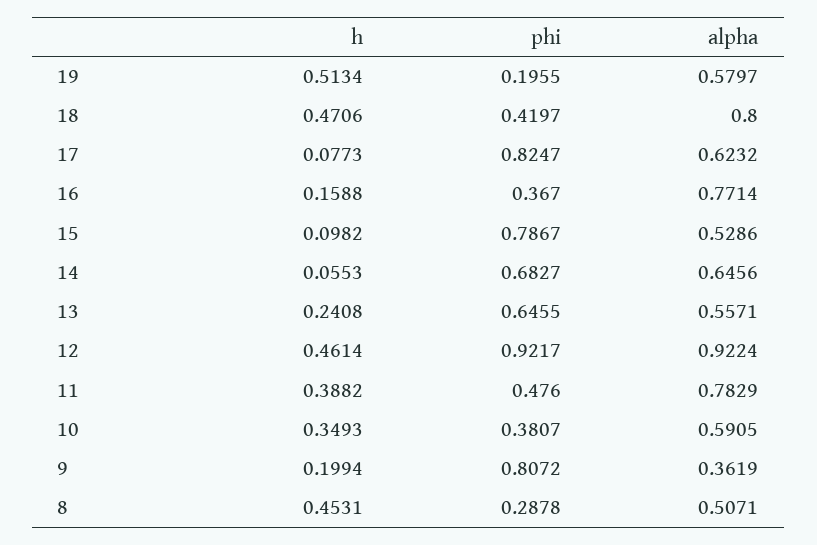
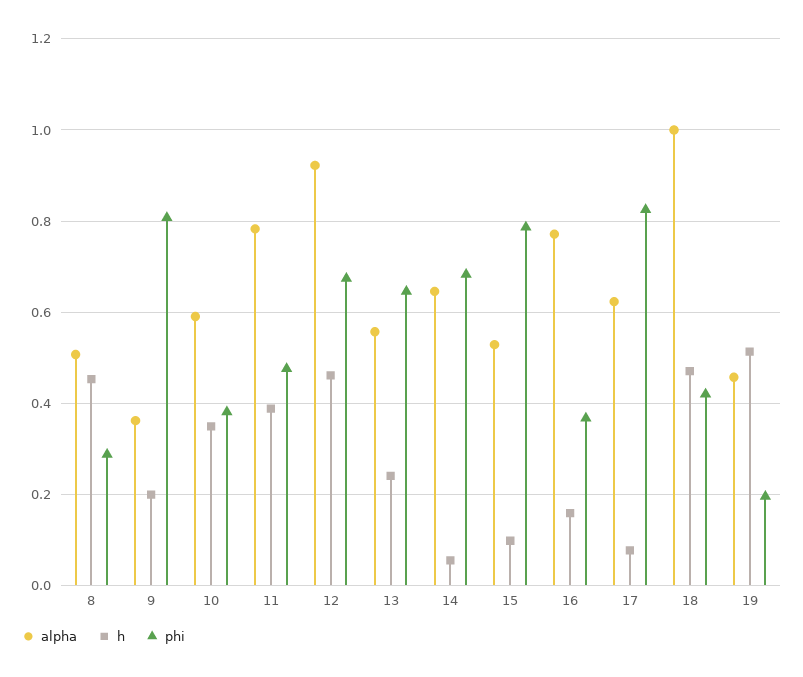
alpha, 19: 0.5797 -> 0.46
alpha, 18: 0.8 -> 1
phi, 12: 0.9217 -> 0.68

